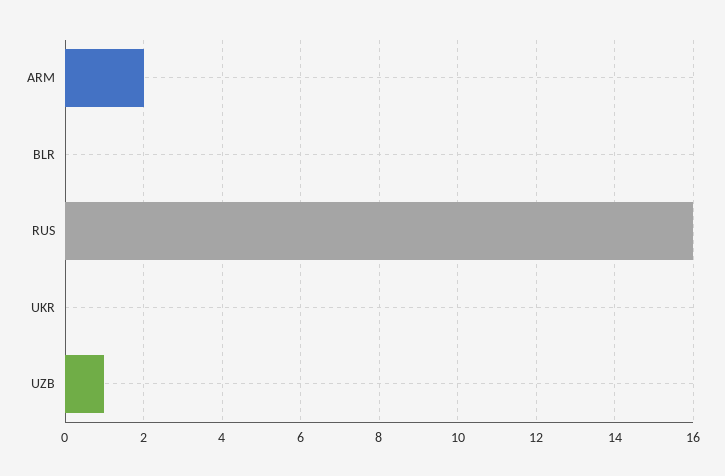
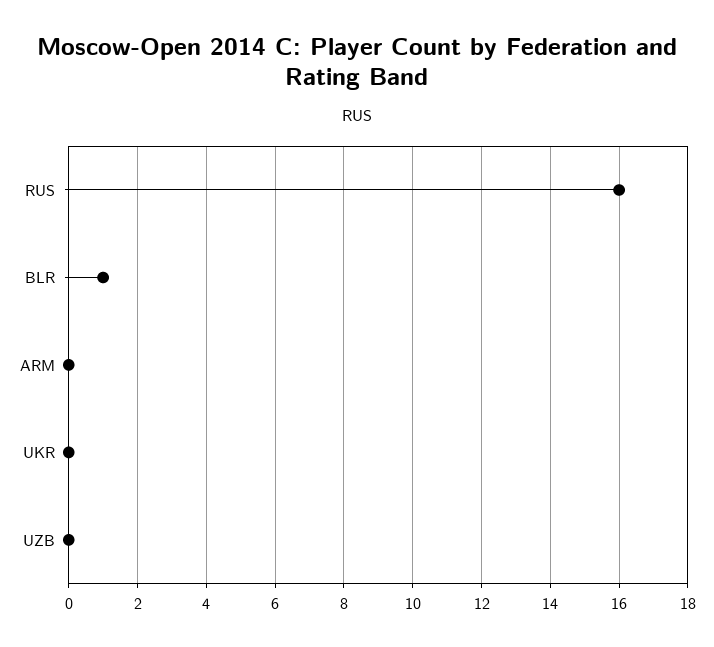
ARM: 2 -> 0
BLR: 0 -> 1
UZB: 1 -> 0

